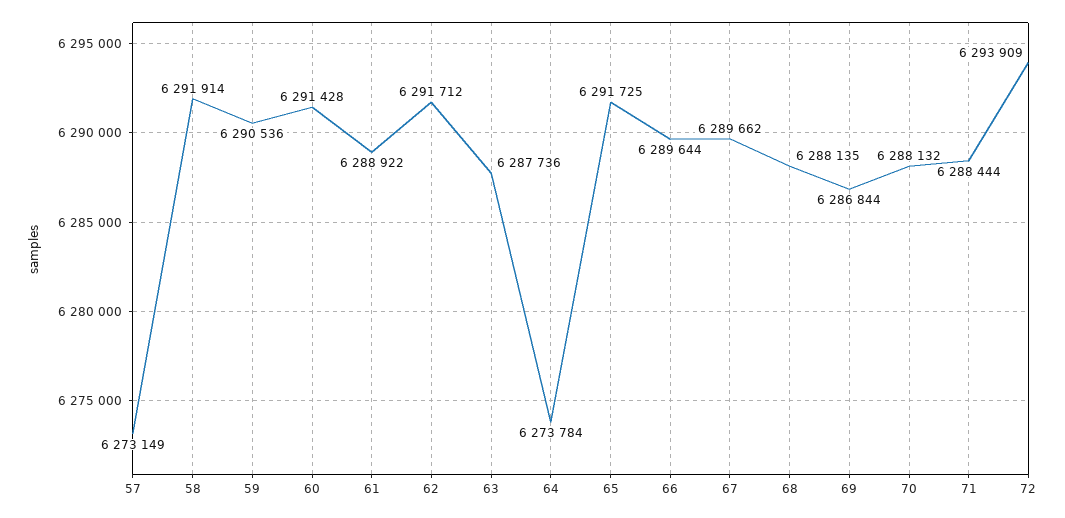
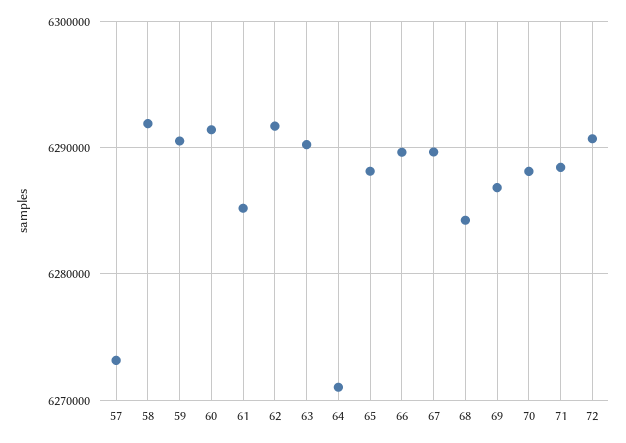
61: 6288922 -> 6285000
63: 6287736 -> 6290000
64: 6273784 -> 6271000
65: 6291725 -> 6288000
68: 6288135 -> 6284000
72: 6293909 -> 6291000

